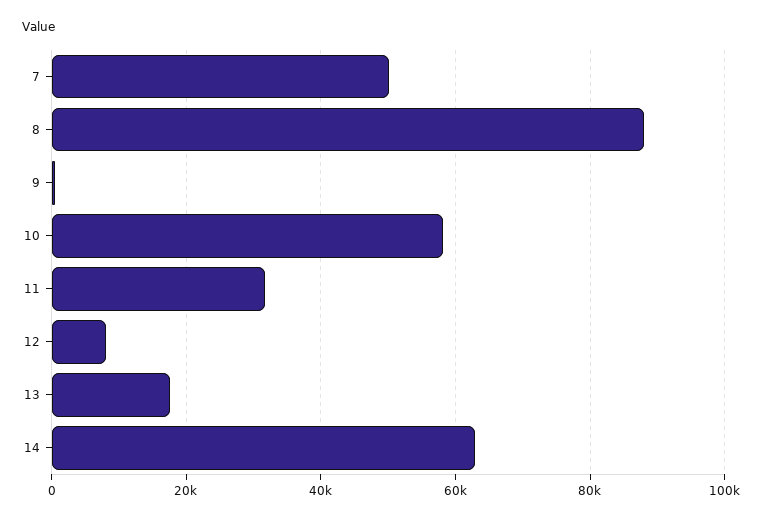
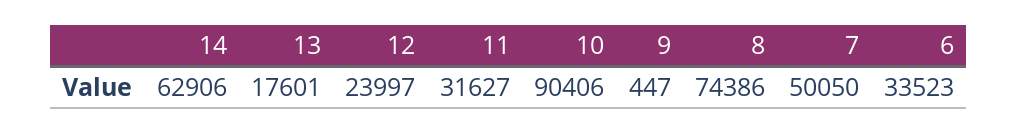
8: 88000 -> 74386
10: 58000 -> 90406
12: 8000 -> 23997
6: none -> 33523

